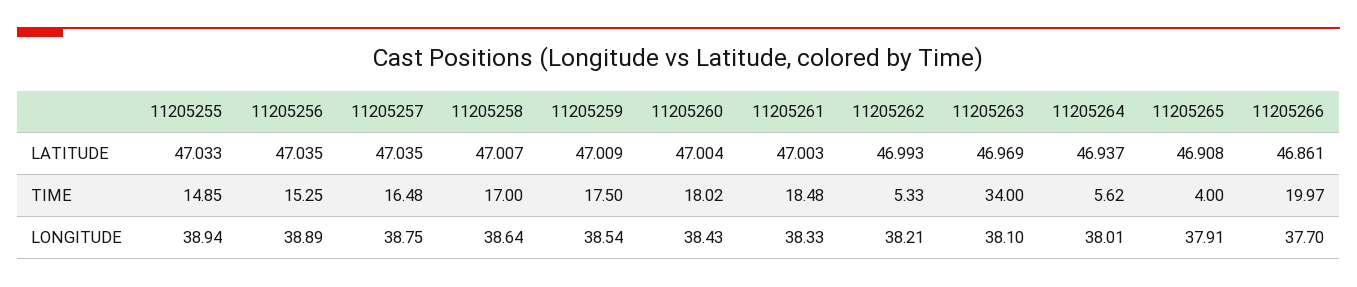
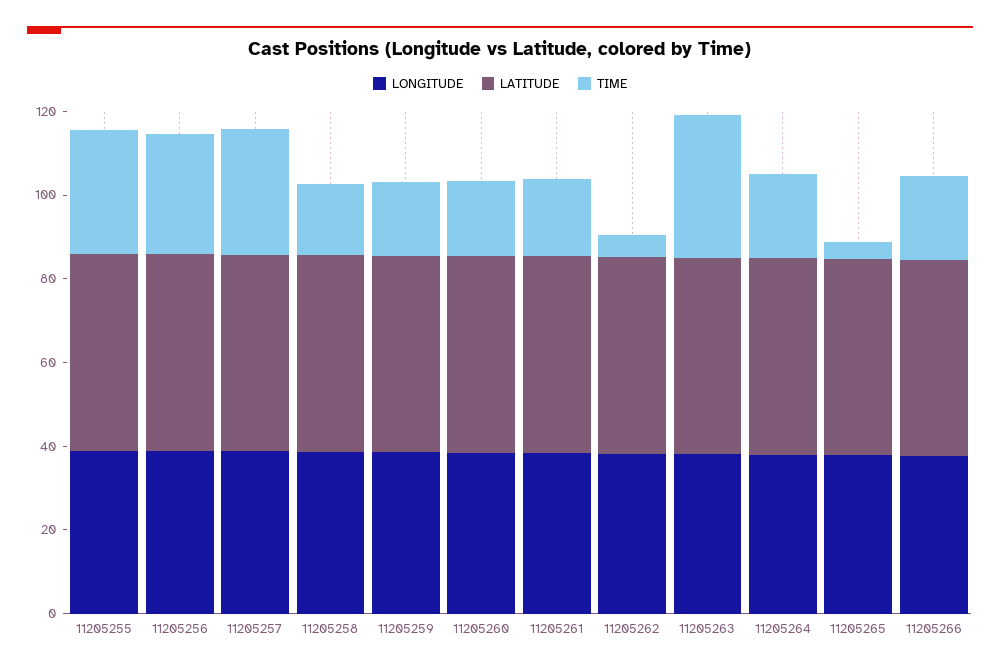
TIME, 11205255: 14.85 -> 30
TIME, 11205256: 15.25 -> 30
TIME, 11205257: 16.48 -> 30
TIME, 11205264: 5.62 -> 20

